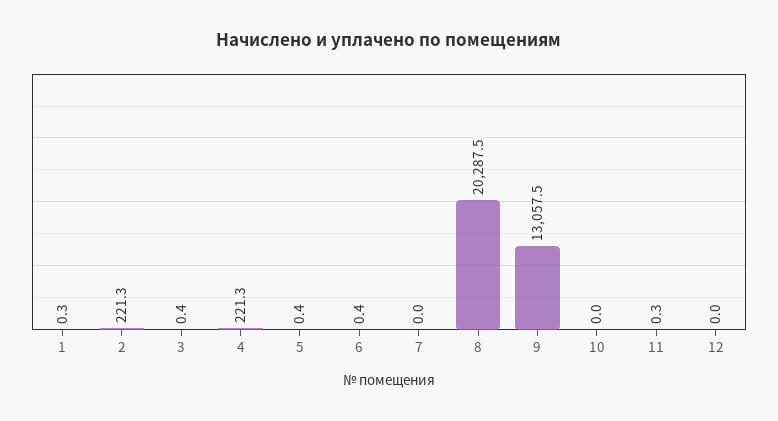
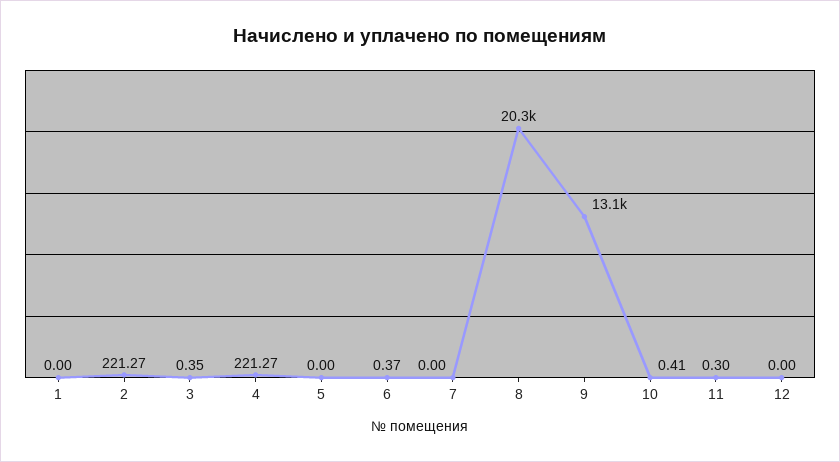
1: 0.3 -> 0
5: 0.4 -> 0
10: 0 -> 0.41

